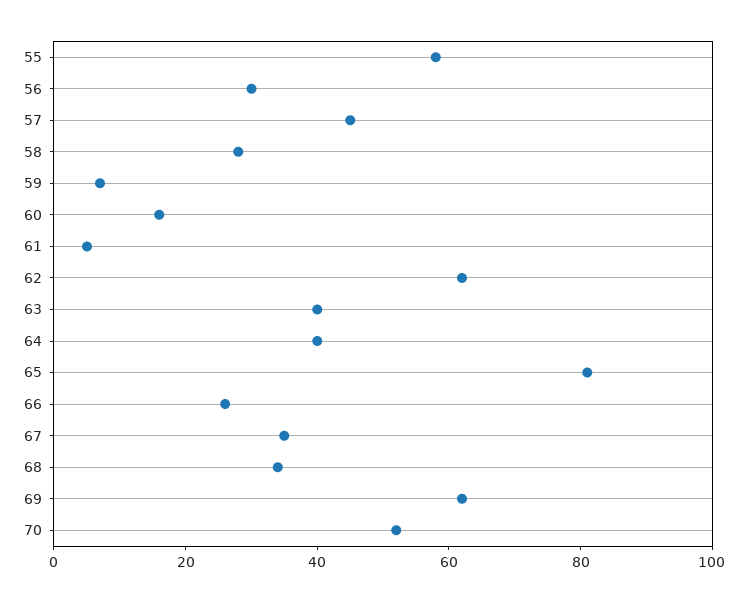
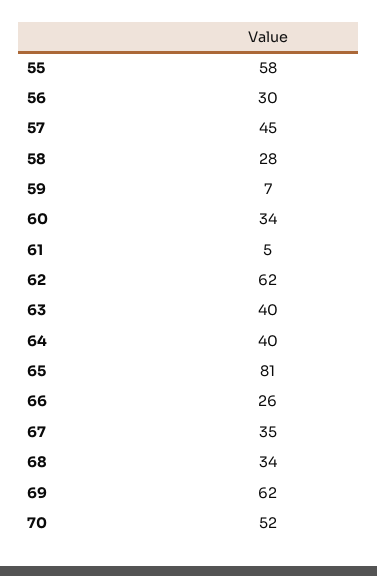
60: 15 -> 34

